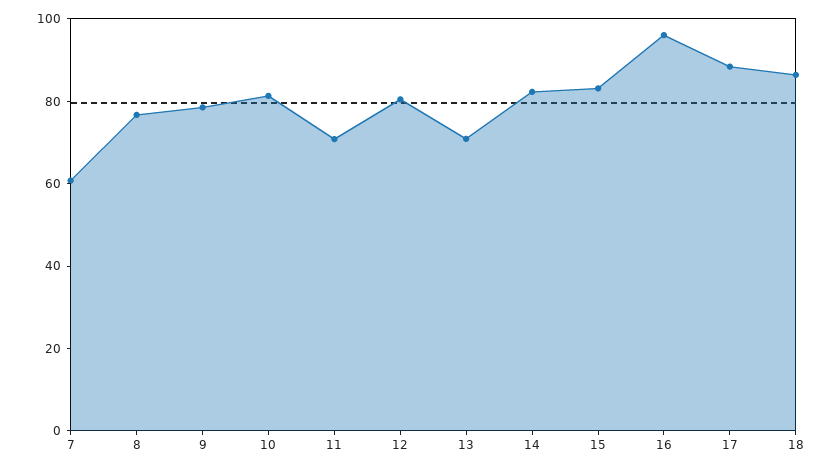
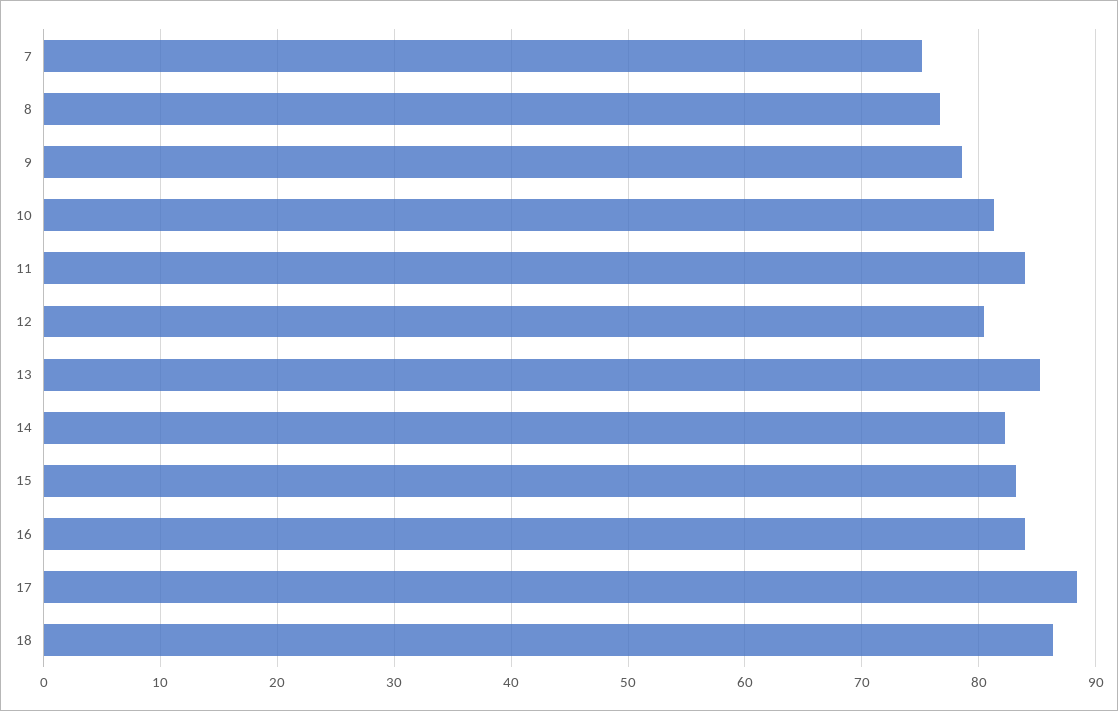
7: 60 -> 75
11: 70 -> 84
13: 70 -> 85
16: 95 -> 84

